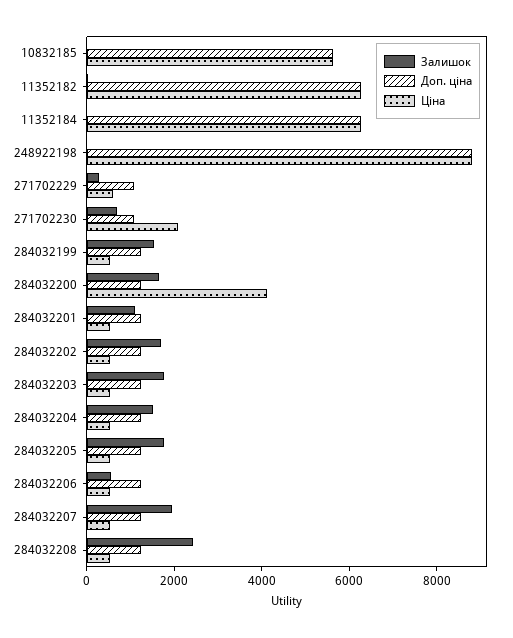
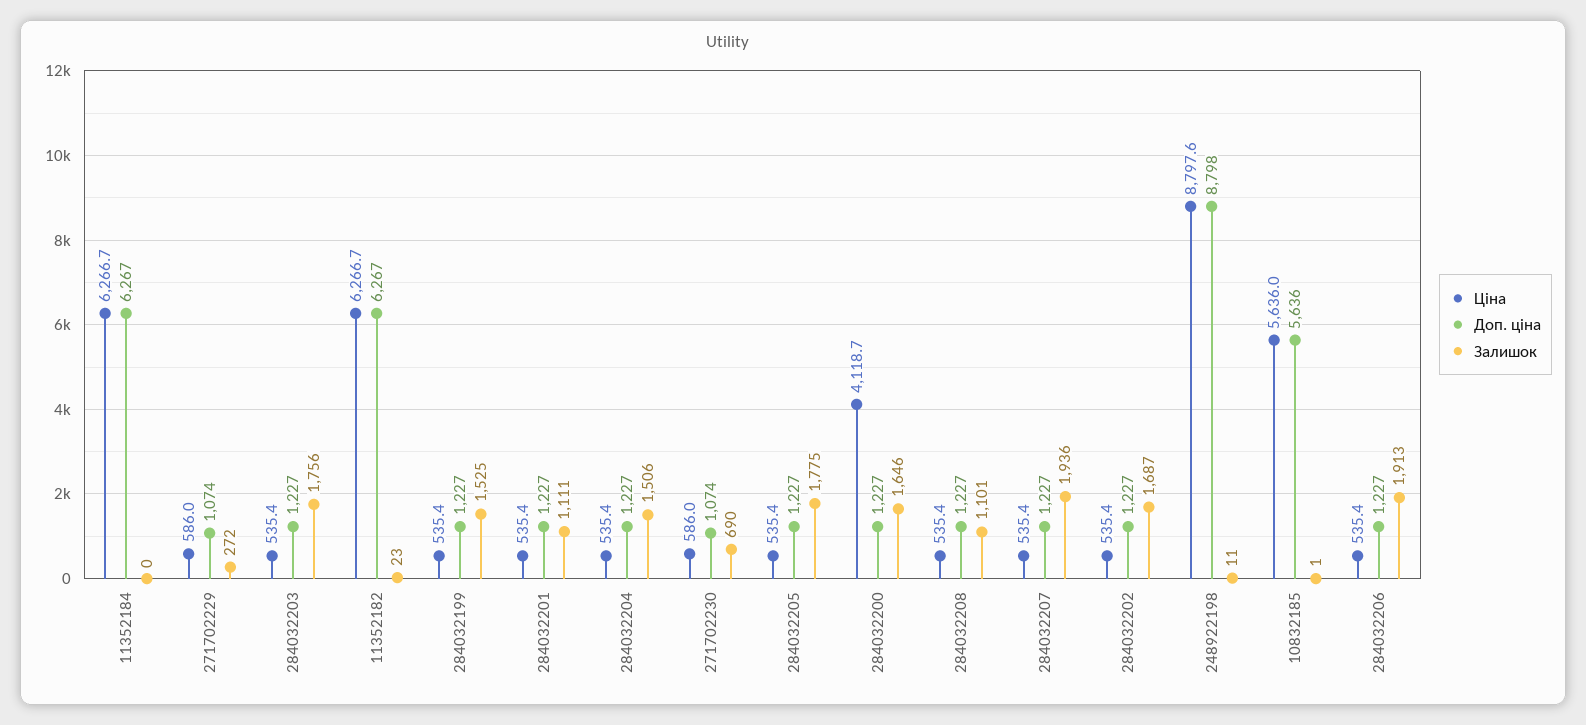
Ціна, 271702230: 2000 -> 586
Залишок, 284032206: 500 -> 1913
Залишок, 284032208: 2500 -> 1101

